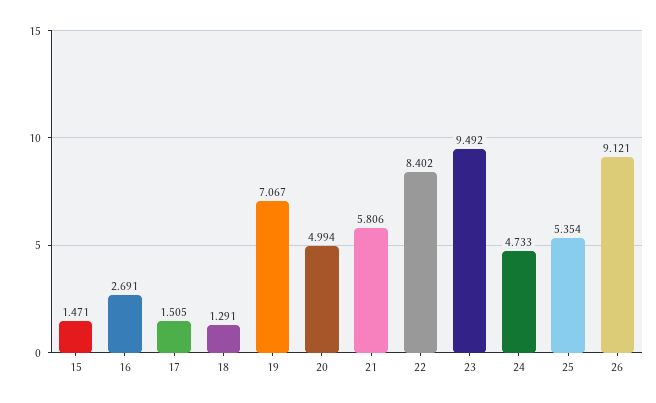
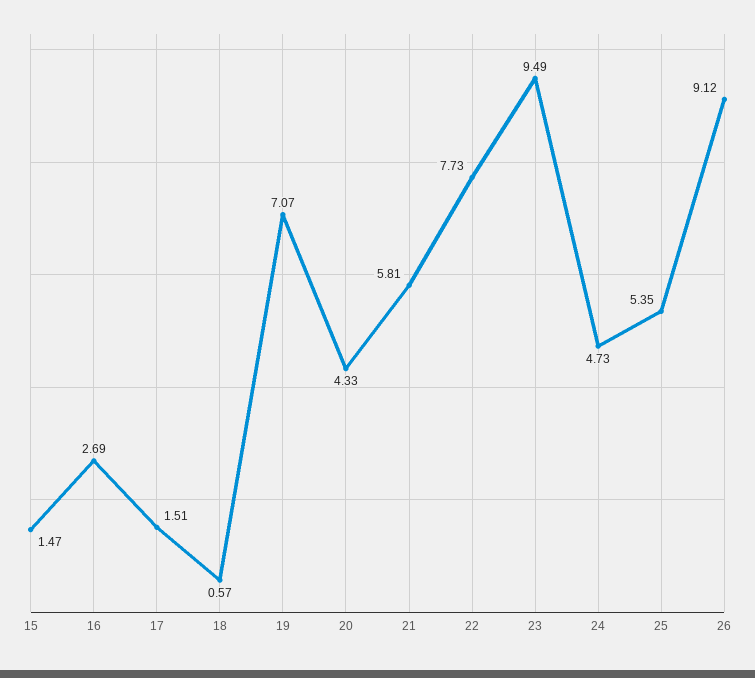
18: 1.291 -> 0.57
20: 4.994 -> 4.33
22: 8.402 -> 7.73

